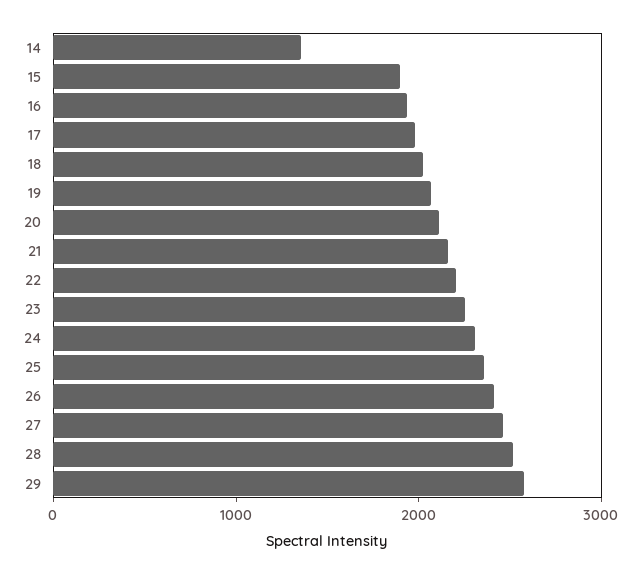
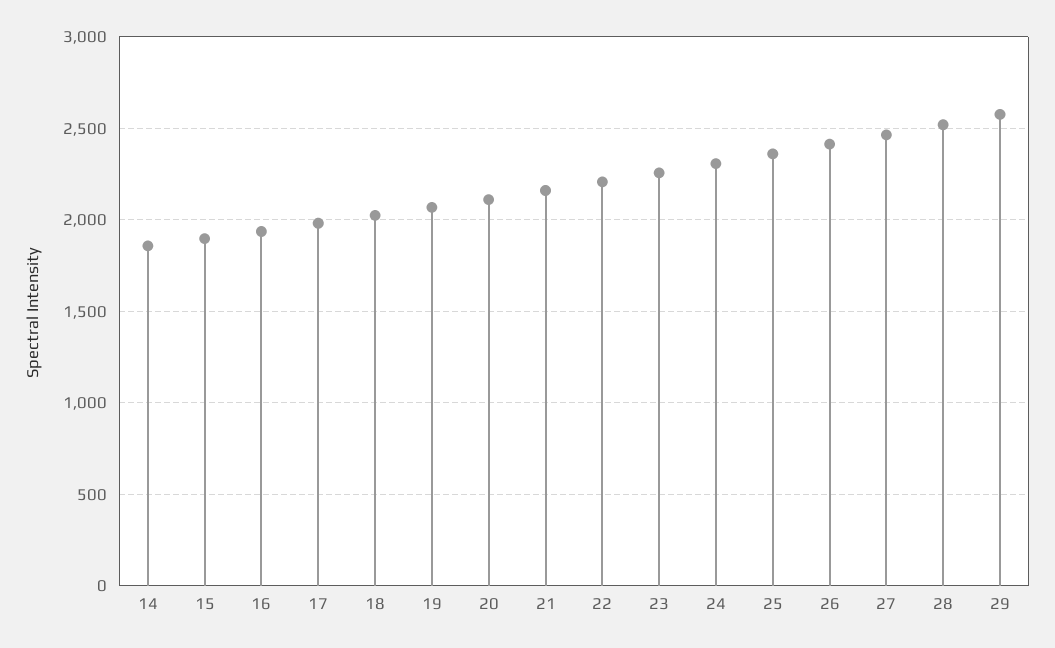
14: 1400 -> 1850

